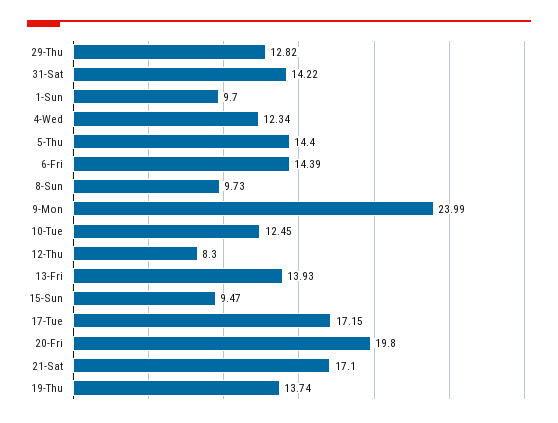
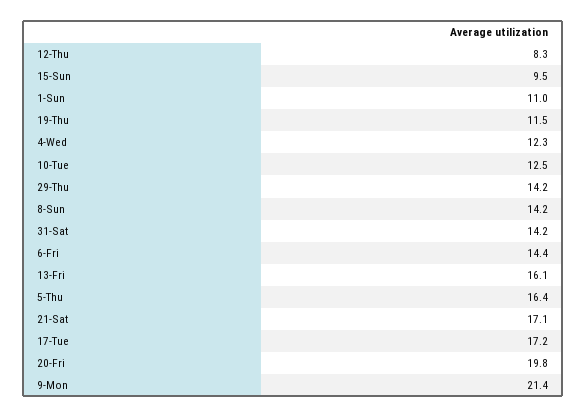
29-Thu: 12.82 -> 14.2
1-Sun: 9.7 -> 11
5-Thu: 14.4 -> 16.4
8-Sun: 9.73 -> 14.2
9-Mon: 23.99 -> 21.4
13-Fri: 13.93 -> 16.1
19-Thu: 13.74 -> 11.5

